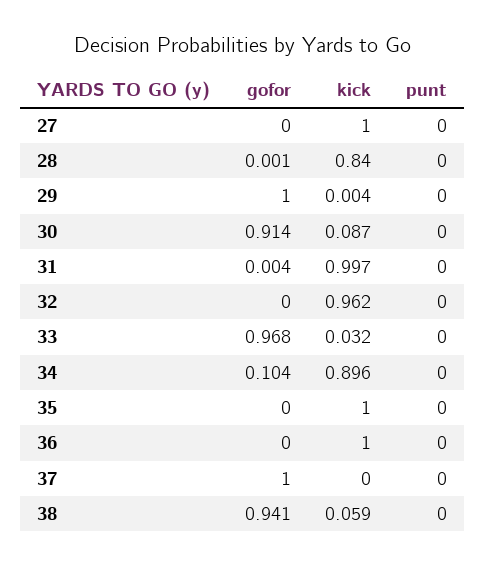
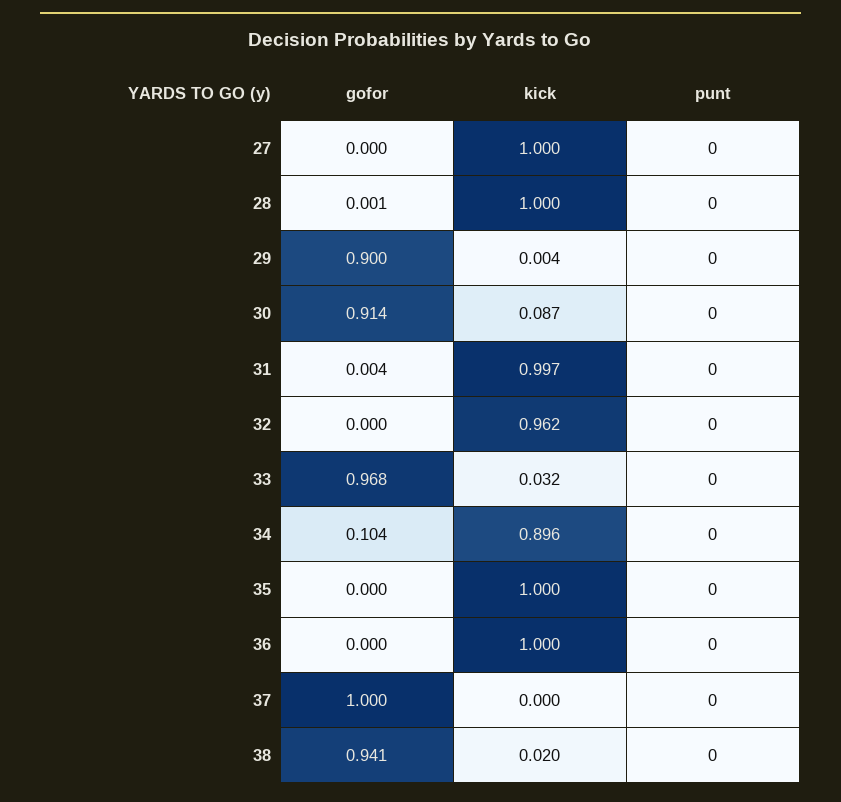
kick, 28: 0.84 -> 1
gofor, 29: 1 -> 0.9
kick, 38: 0.059 -> 0.02

